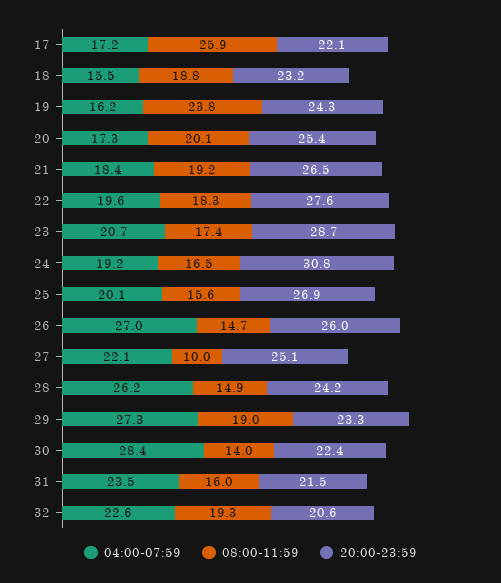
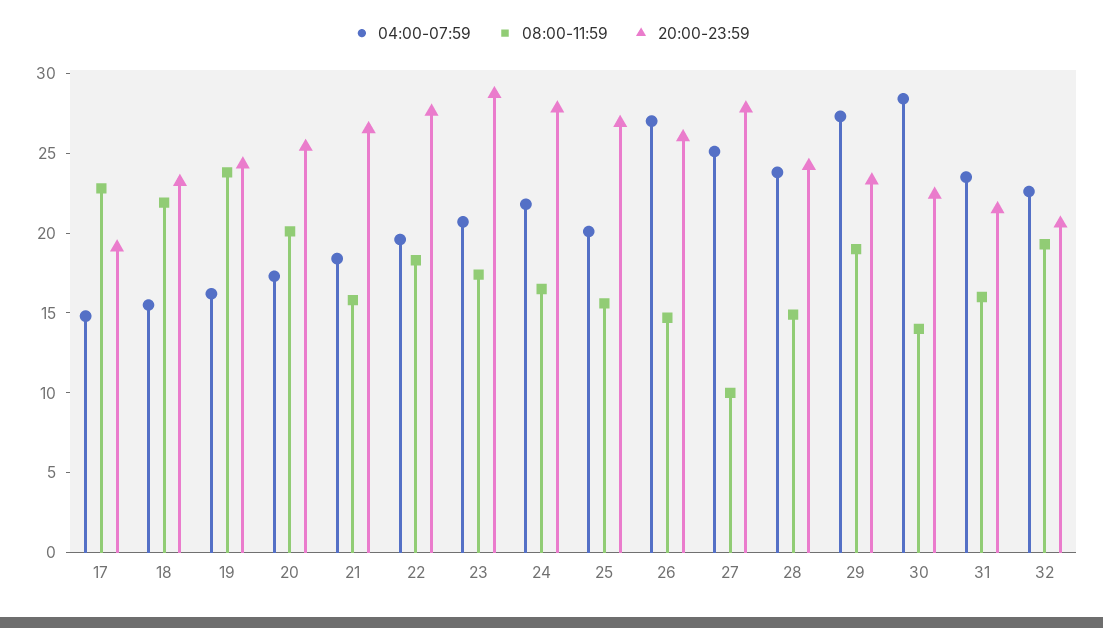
04:00-07:59, 17: 17.2 -> 15
08:00-11:59, 17: 25.9 -> 23
20:00-23:59, 17: 22.1 -> 19
08:00-11:59, 18: 18.8 -> 22
08:00-11:59, 21: 19.2 -> 16
04:00-07:59, 24: 19.2 -> 22
20:00-23:59, 24: 30.8 -> 28
04:00-07:59, 27: 22.1 -> 25
20:00-23:59, 27: 25.1 -> 28
04:00-07:59, 28: 26.2 -> 24

